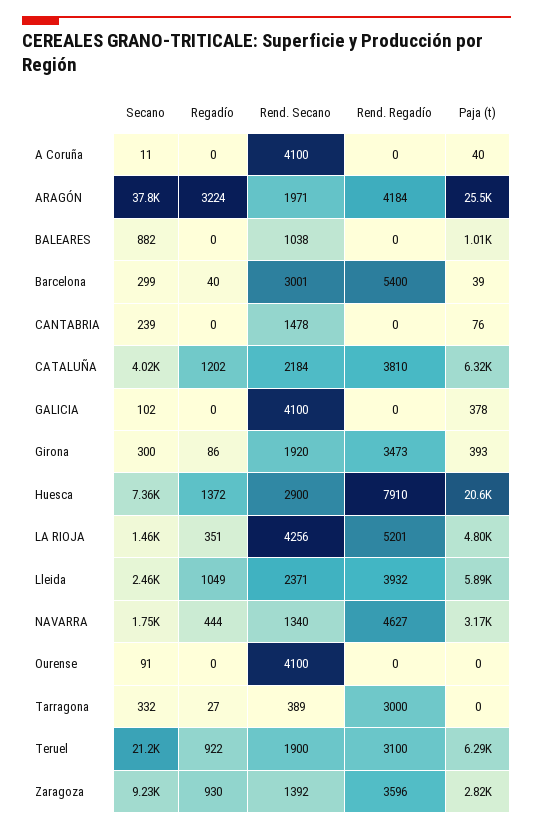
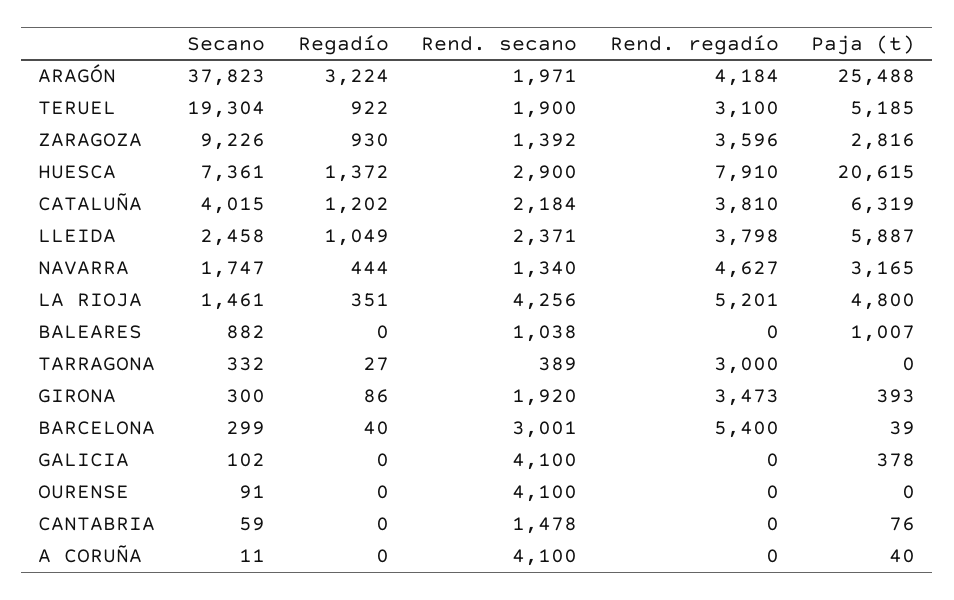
Secano, CANTABRIA: 239 -> 59
Rend. Regadío, Lleida: 3932 -> 3798
Secano, Teruel: 21200 -> 19304
Paja (t), Teruel: 6290 -> 5185

